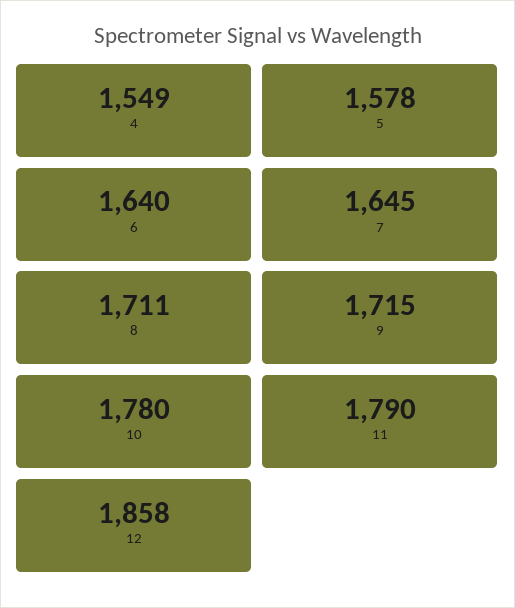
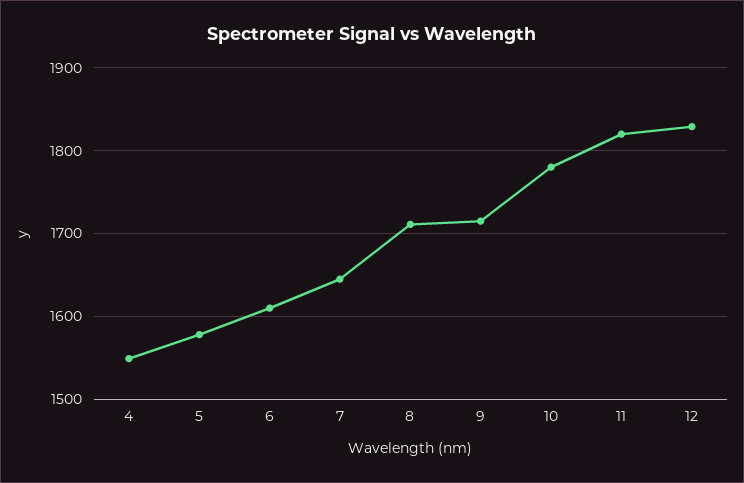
6: 1640 -> 1610
11: 1790 -> 1820
12: 1858 -> 1830

